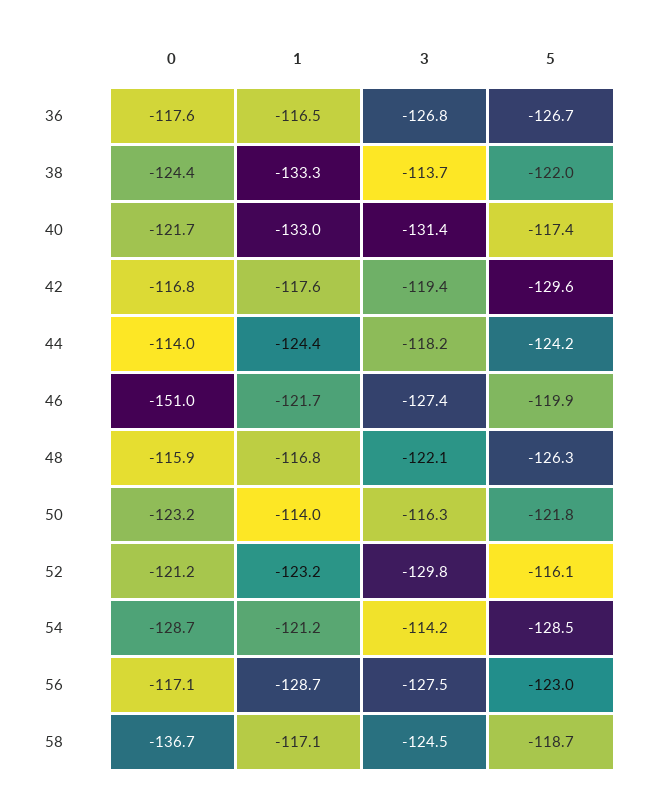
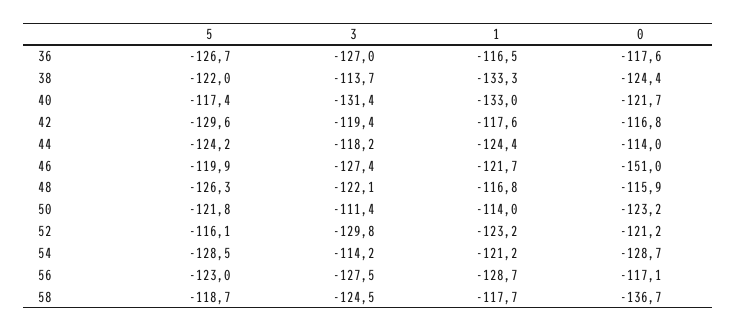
3, 36: -126.8 -> -127
3, 50: -116.3 -> -111.4
1, 58: -117.1 -> -117.7

